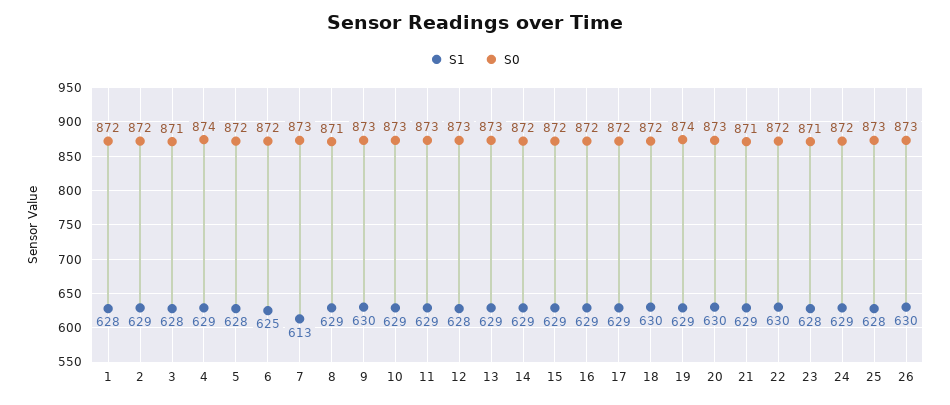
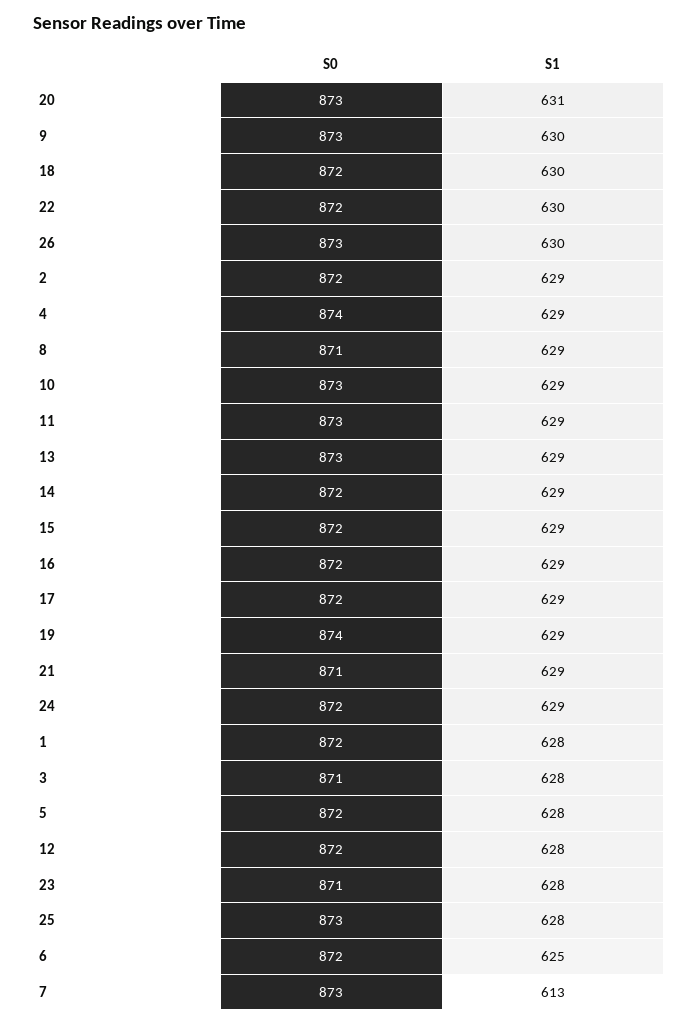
S0, 12: 873 -> 872
S1, 20: 630 -> 631

